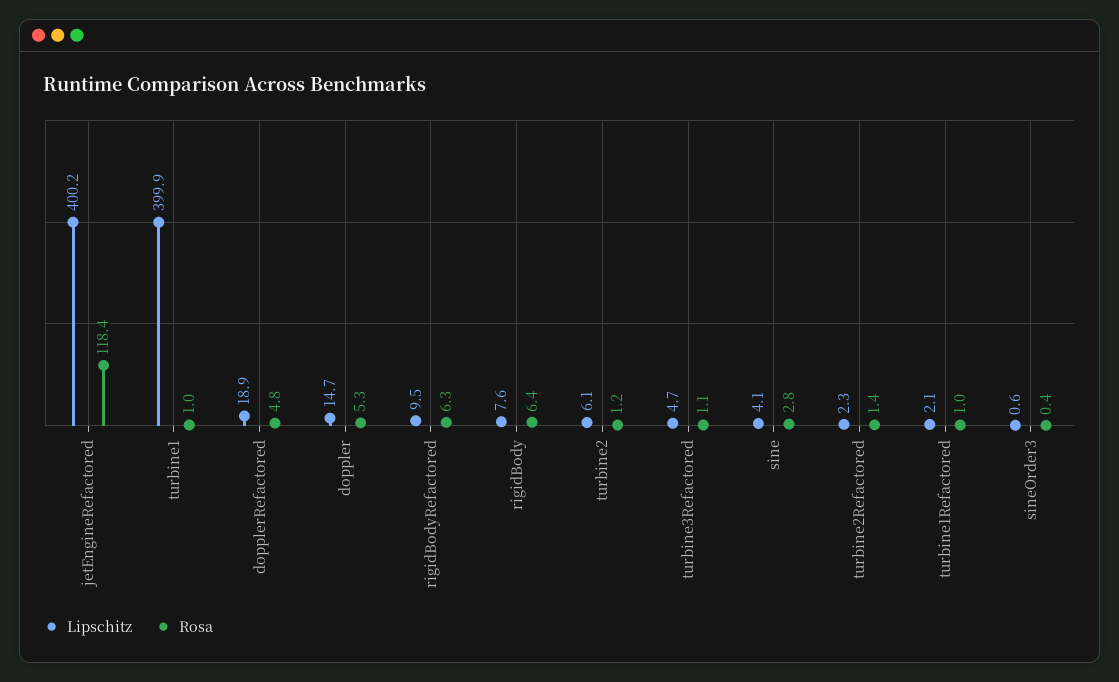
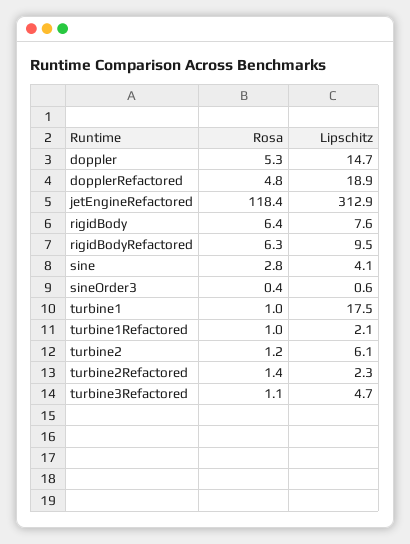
Lipschitz, jetEngineRefactored: 400.2 -> 312.9
Lipschitz, turbine1: 399.9 -> 17.5

